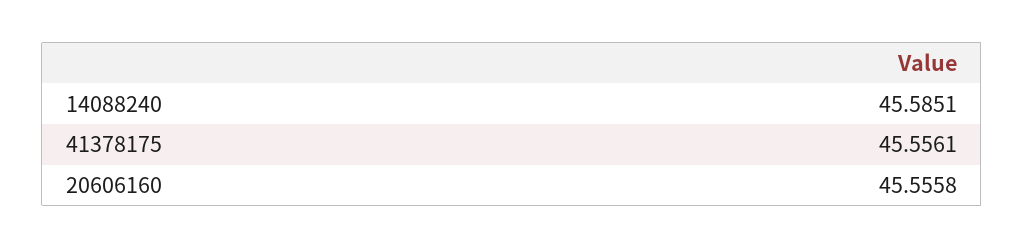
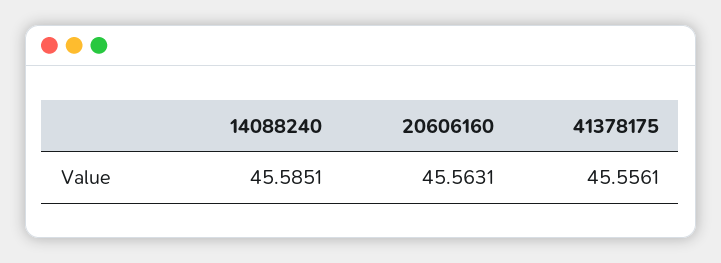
20606160: 45.5558 -> 45.5631

